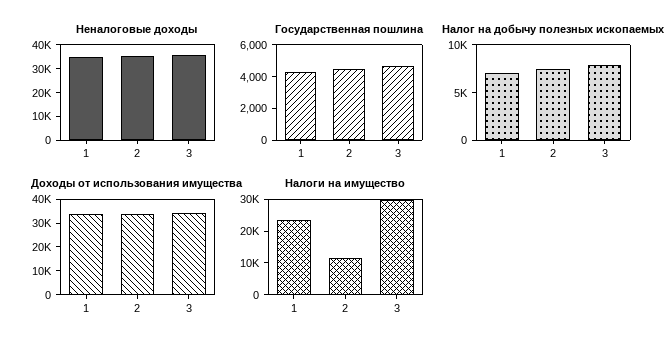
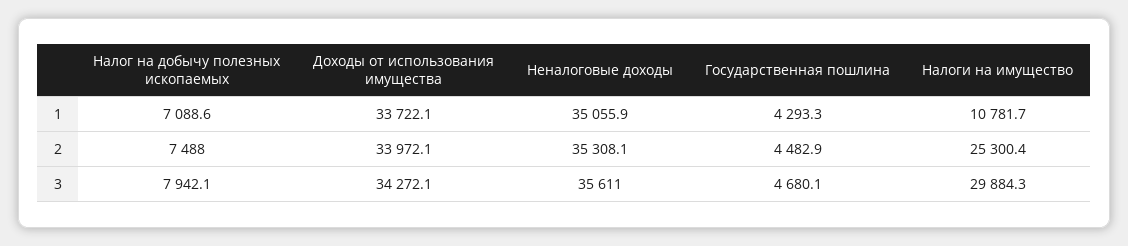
Налоги на имущество, 1: 25000 -> 10781.7
Налоги на имущество, 2: 10000 -> 25300.4

